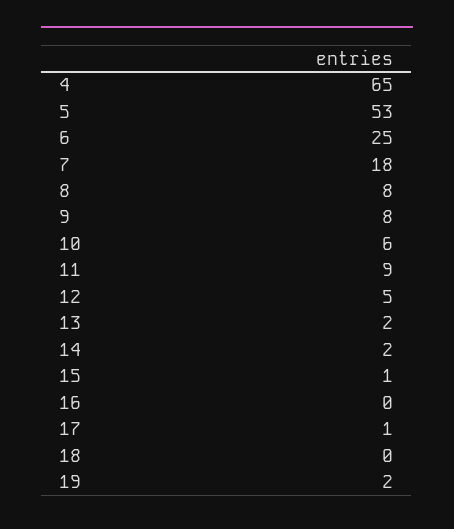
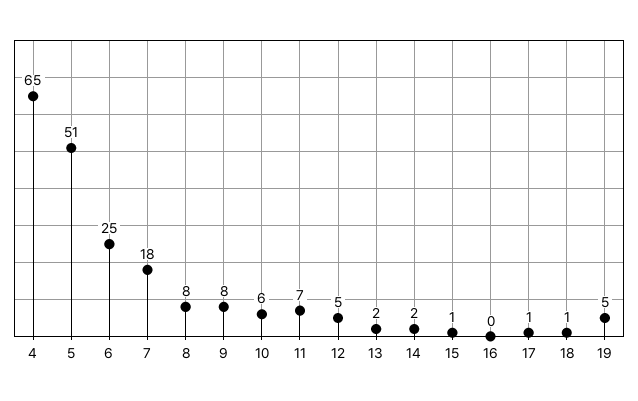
5: 53 -> 51
11: 9 -> 7
18: 0 -> 1
19: 2 -> 5

